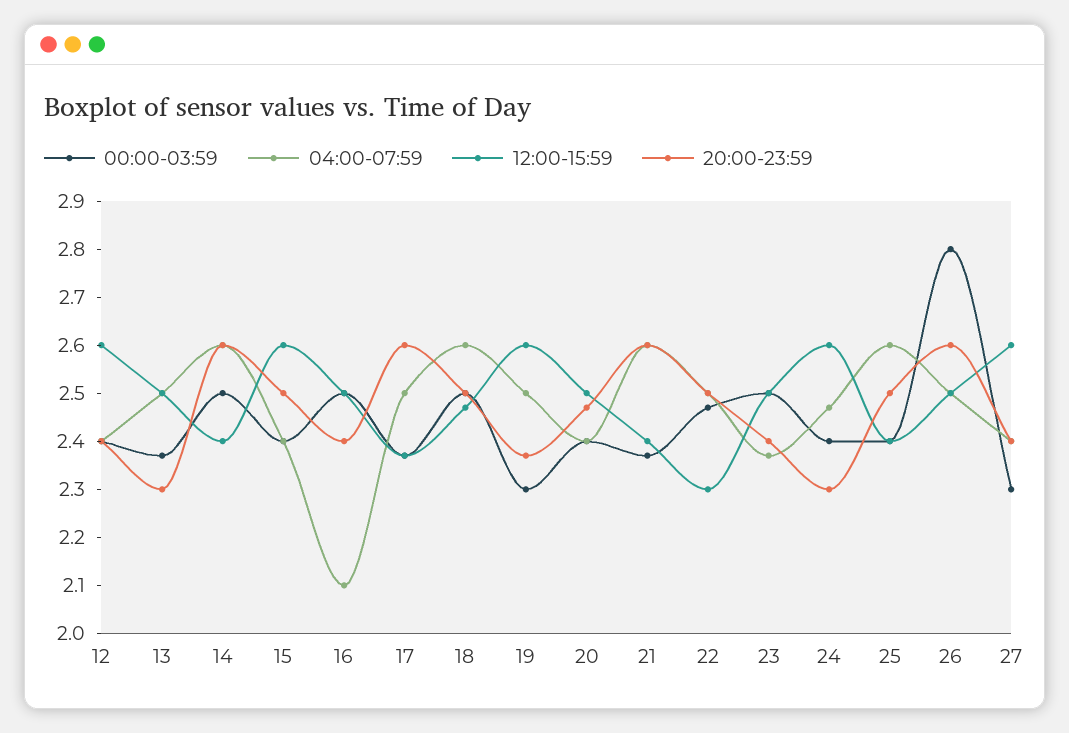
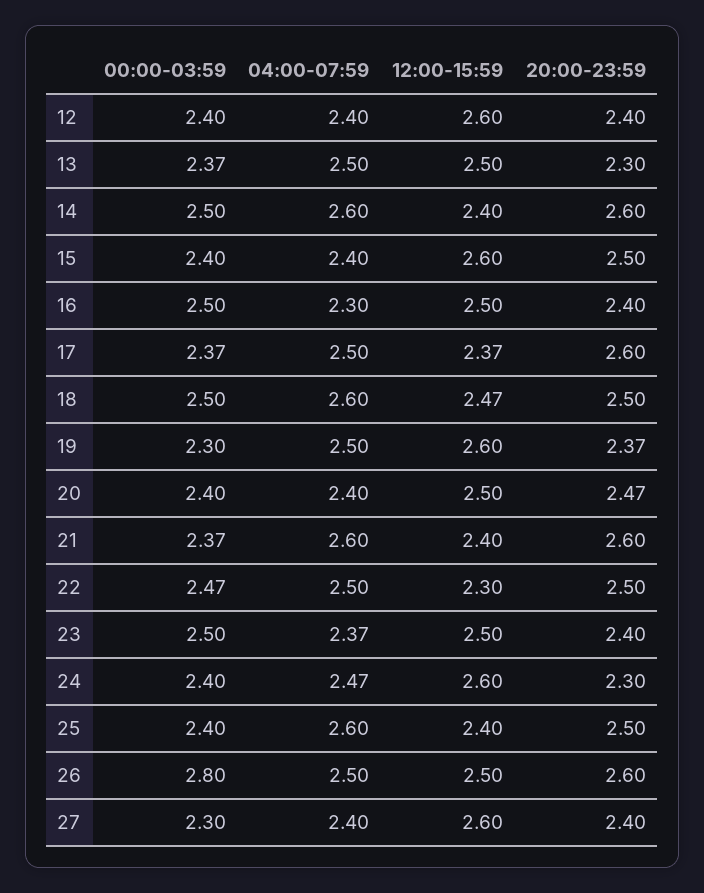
04:00-07:59, 16: 2.1 -> 2.3

